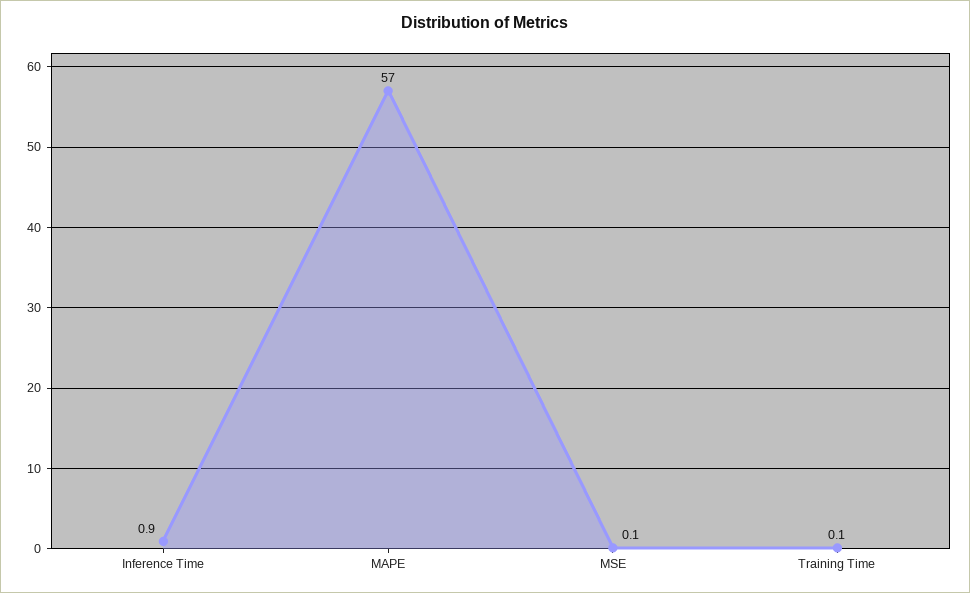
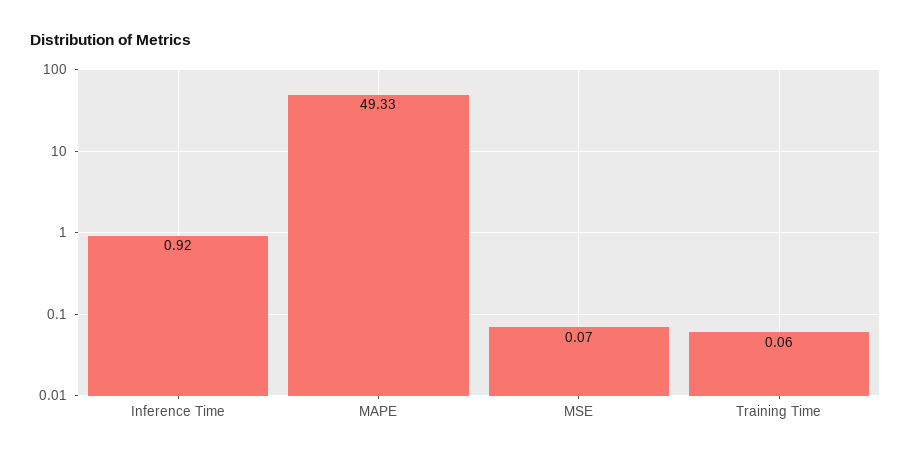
MAPE: 57 -> 49.33

